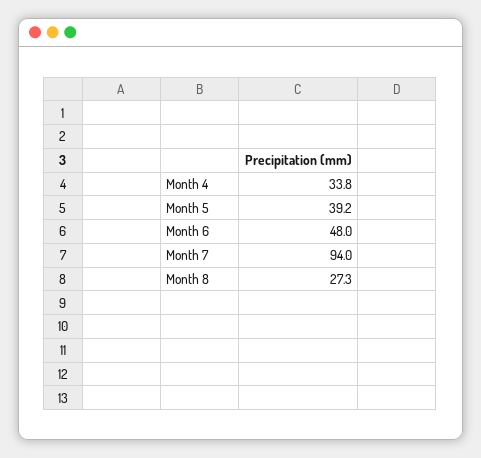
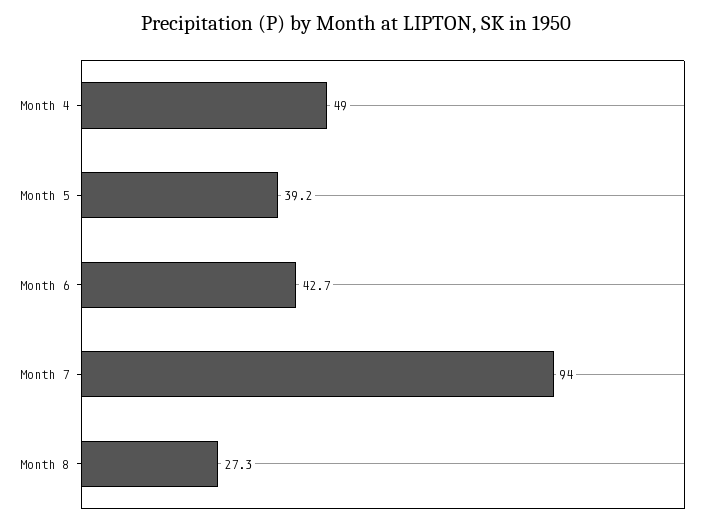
Month 4: 33.8 -> 49
Month 6: 48 -> 42.7

